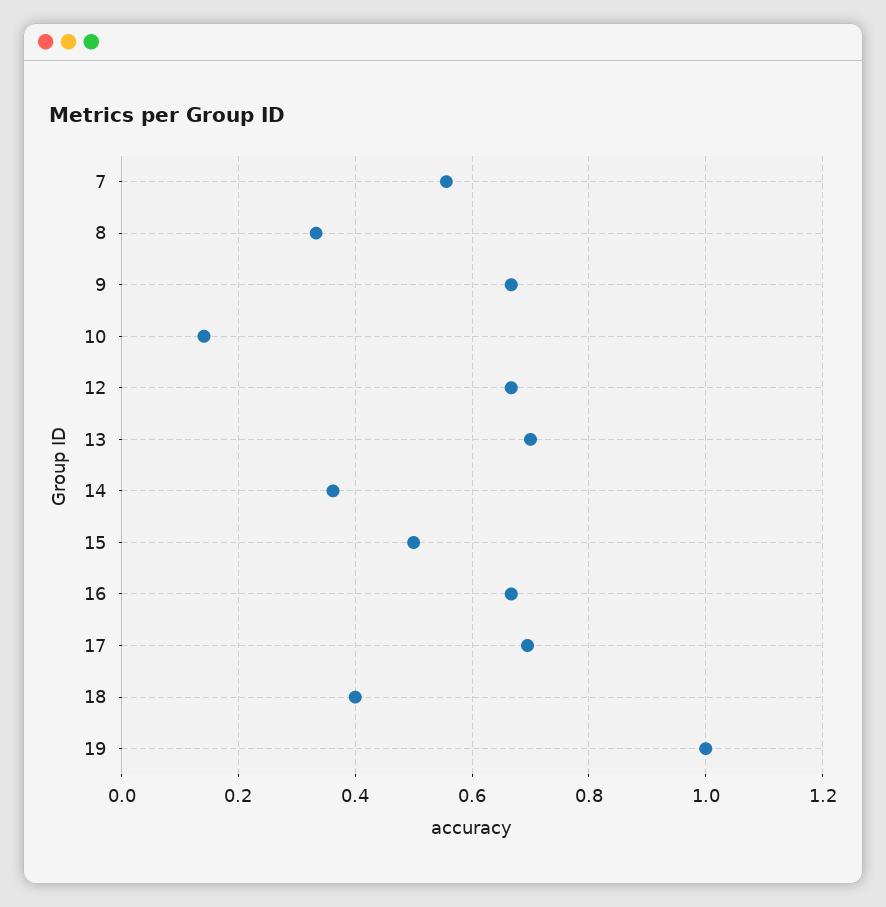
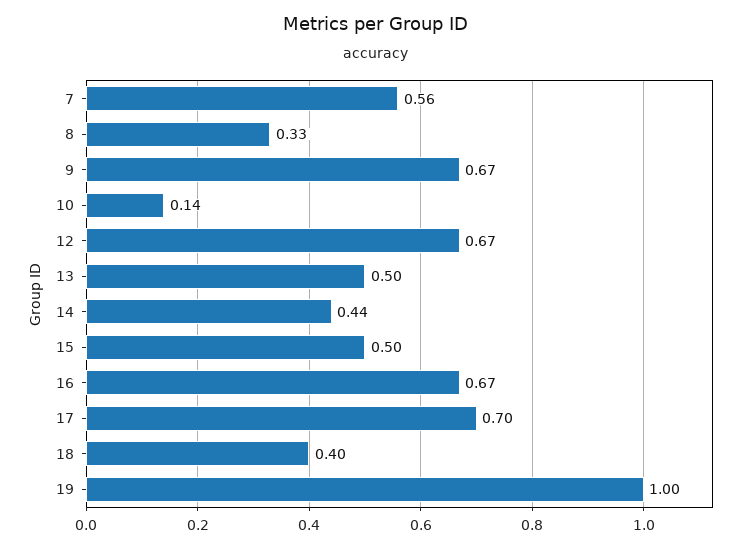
13: 0.7 -> 0.5
14: 0.36 -> 0.44

